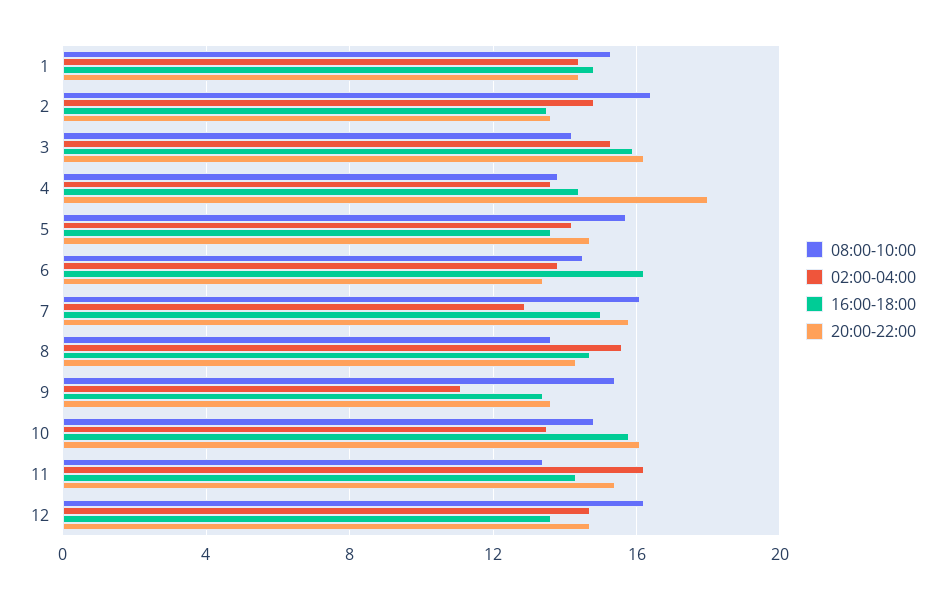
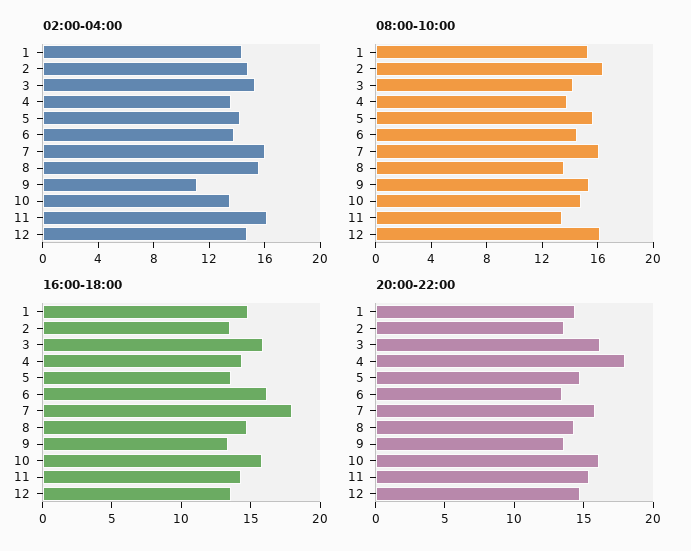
02:00-04:00, 7: 13 -> 16
16:00-18:00, 7: 15 -> 18

